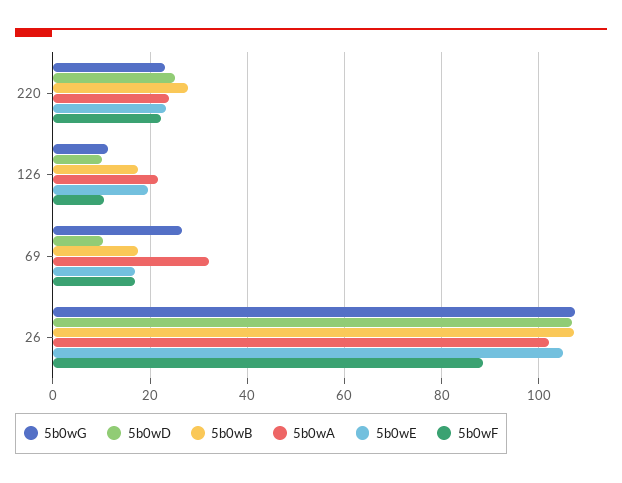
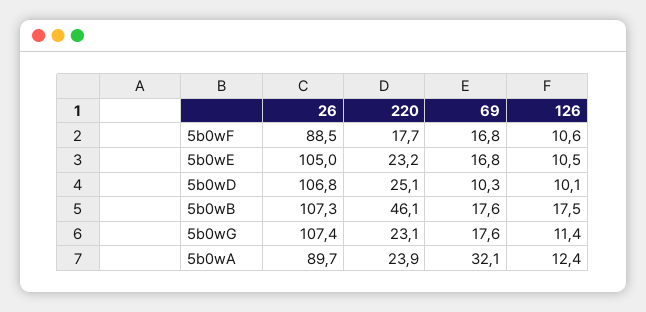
5b0wB, 220: 28 -> 46.1
5b0wF, 220: 22 -> 17.7
5b0wA, 126: 22 -> 12.4
5b0wE, 126: 20 -> 10.5
5b0wG, 69: 26 -> 17.6
5b0wA, 26: 102 -> 89.7

